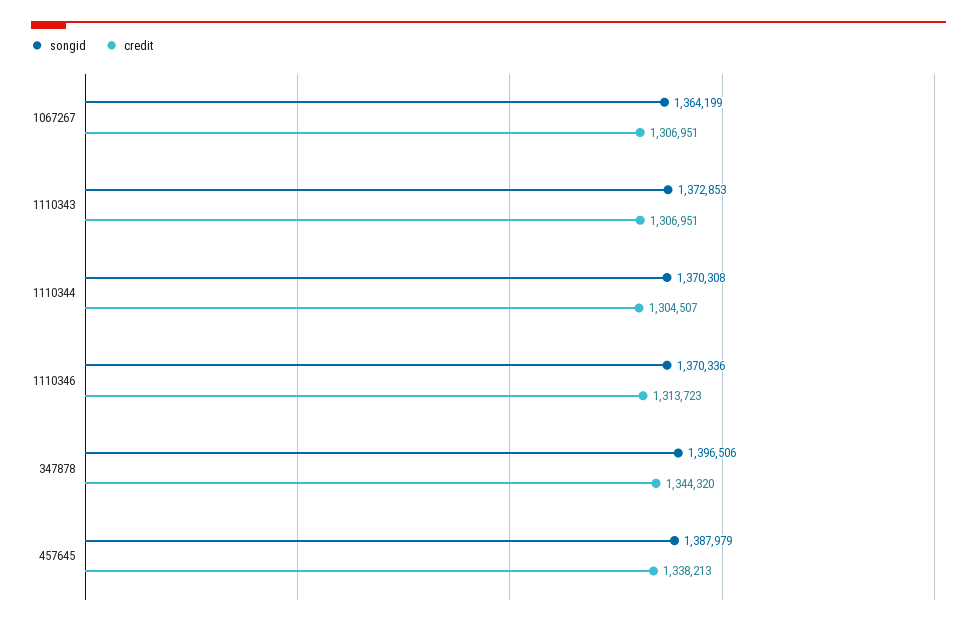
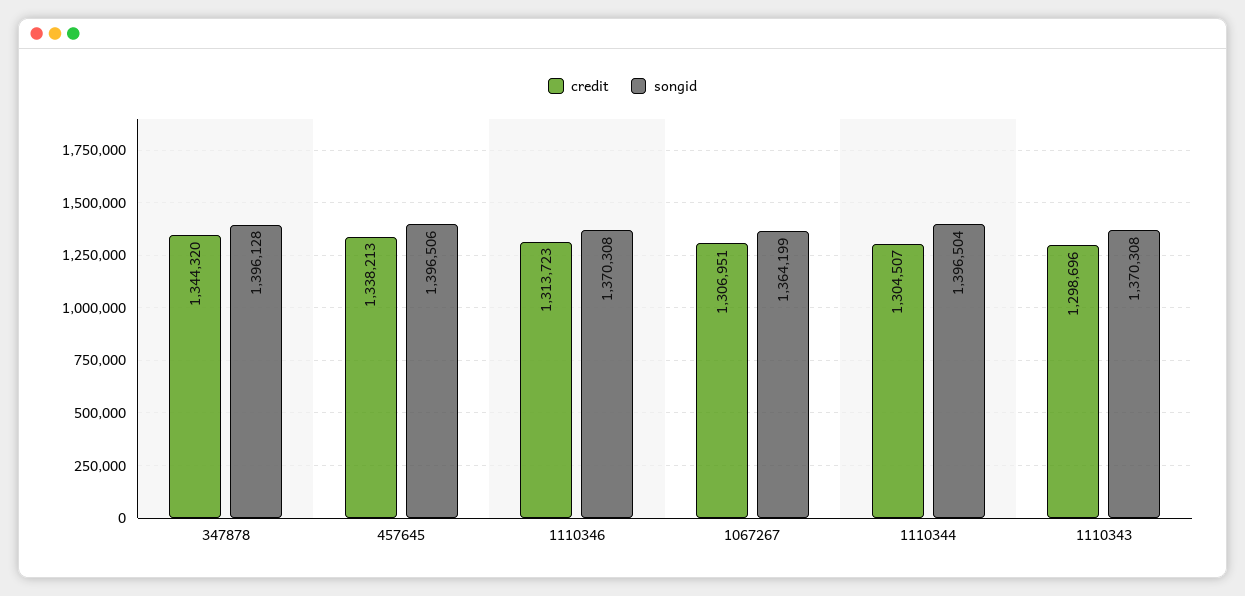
songid, 1110343: 1372853 -> 1370308
credit, 1110343: 1306951 -> 1298696
songid, 1110344: 1370308 -> 1396504
songid, 1110346: 1370336 -> 1370308
songid, 347878: 1396506 -> 1396128
songid, 457645: 1387979 -> 1396506

